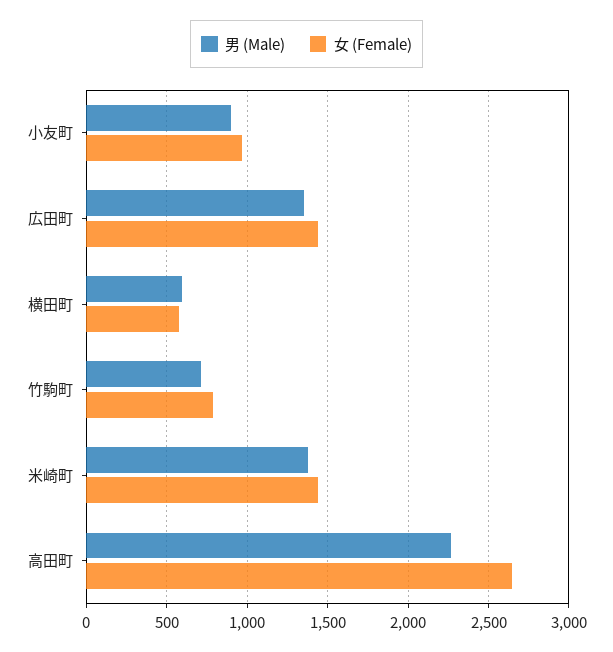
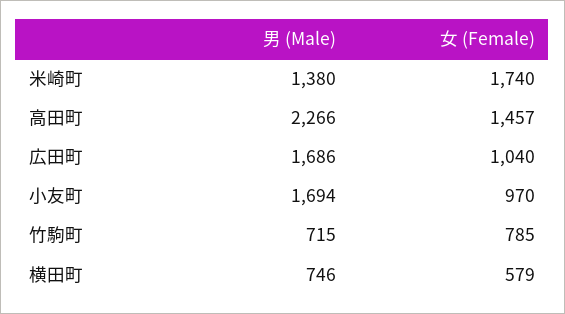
男 (Male), 小友町: 900 -> 1694
男 (Male), 広田町: 1350 -> 1686
女 (Female), 広田町: 1450 -> 1040
男 (Male), 横田町: 600 -> 746
女 (Female), 米崎町: 1450 -> 1740
女 (Female), 高田町: 2650 -> 1457

